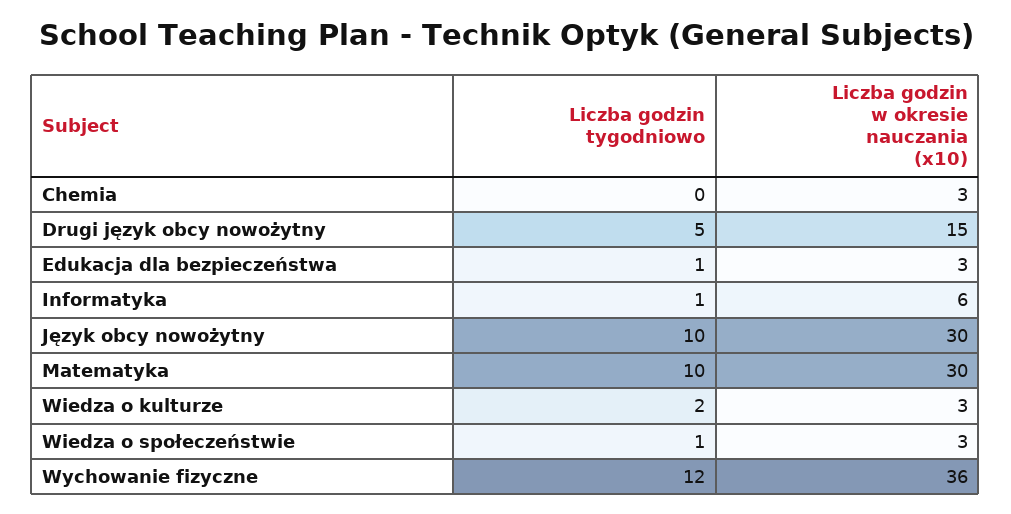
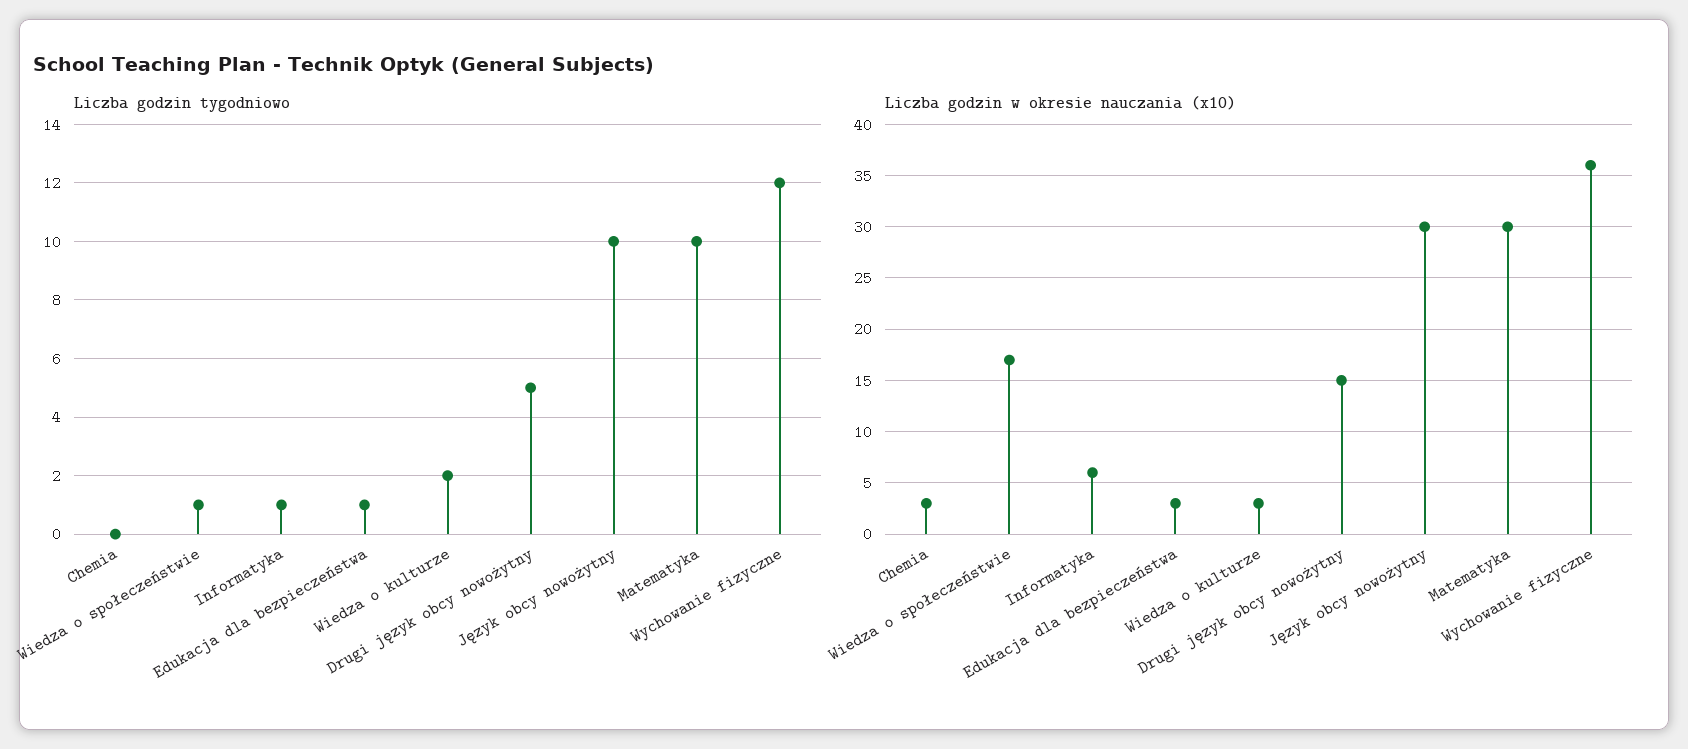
Liczba godzin w okresie nauczania (x10), Wiedza o społeczeństwie: 3 -> 17

